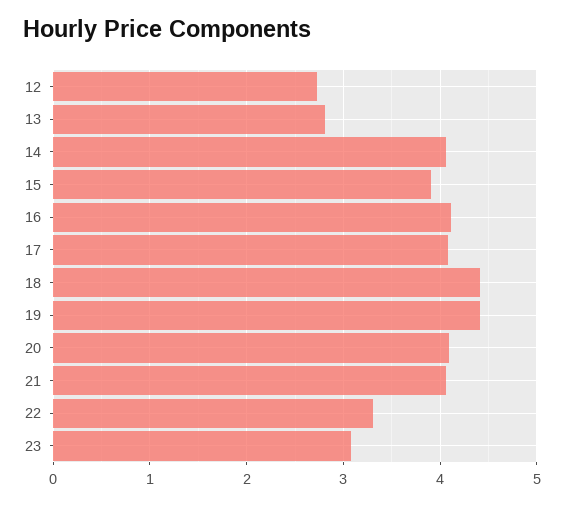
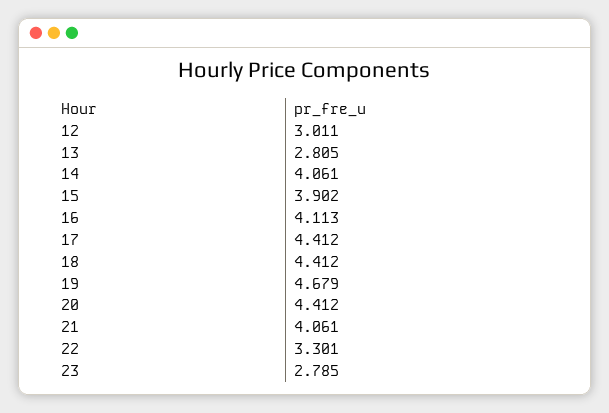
12: 2.7 -> 3.011
17: 4.1 -> 4.412
19: 4.4 -> 4.679
20: 4.1 -> 4.412
23: 3.1 -> 2.785

